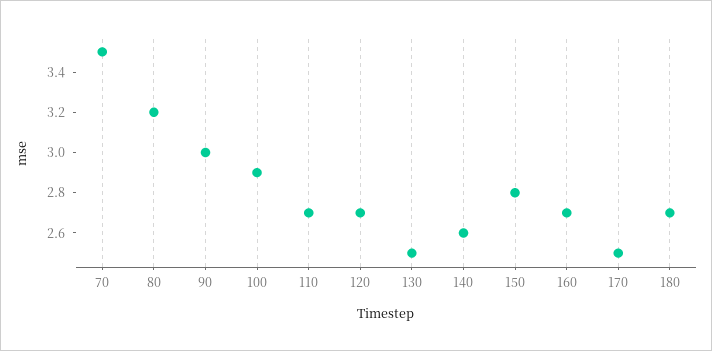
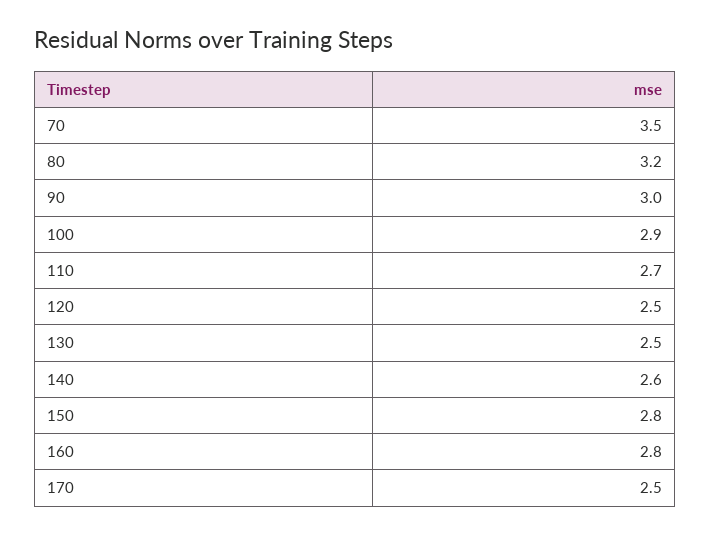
120: 2.7 -> 2.5
160: 2.7 -> 2.8
180: 2.7 -> none

